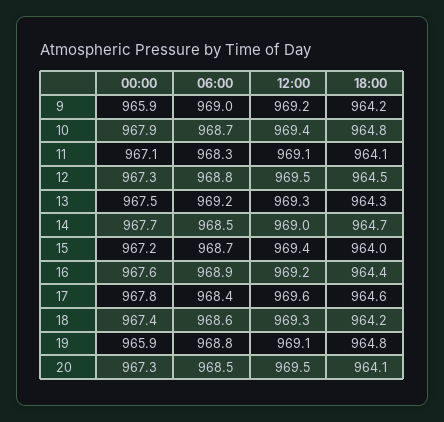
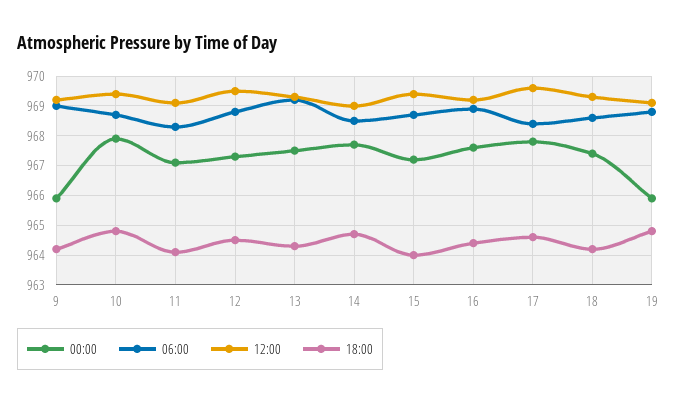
00:00, 20: 967.3 -> none
06:00, 20: 968.5 -> none
12:00, 20: 969.5 -> none
18:00, 20: 964.1 -> none

